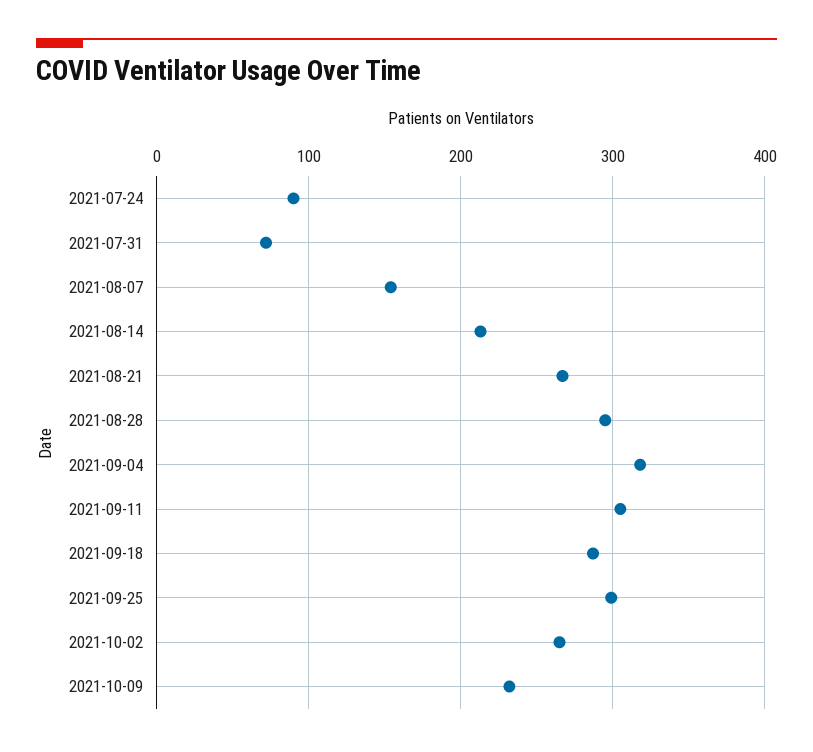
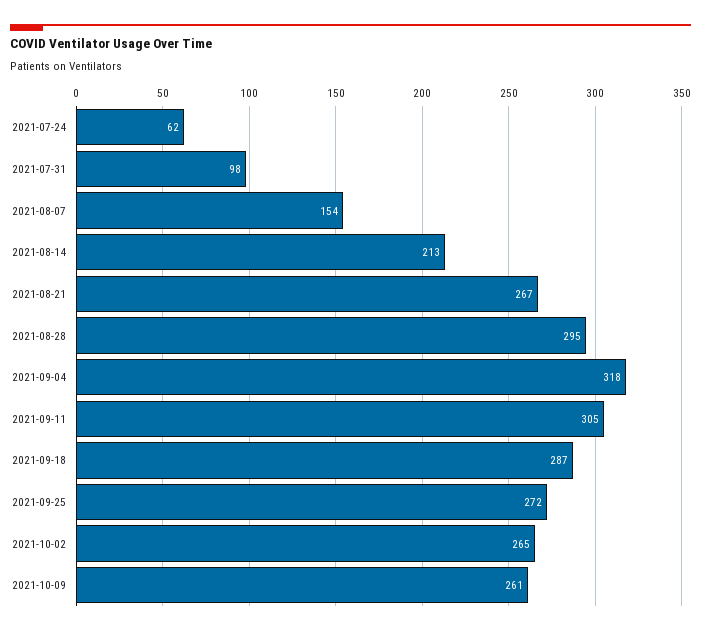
2021-07-24: 90 -> 62
2021-07-31: 70 -> 98
2021-09-25: 300 -> 272
2021-10-09: 230 -> 261

